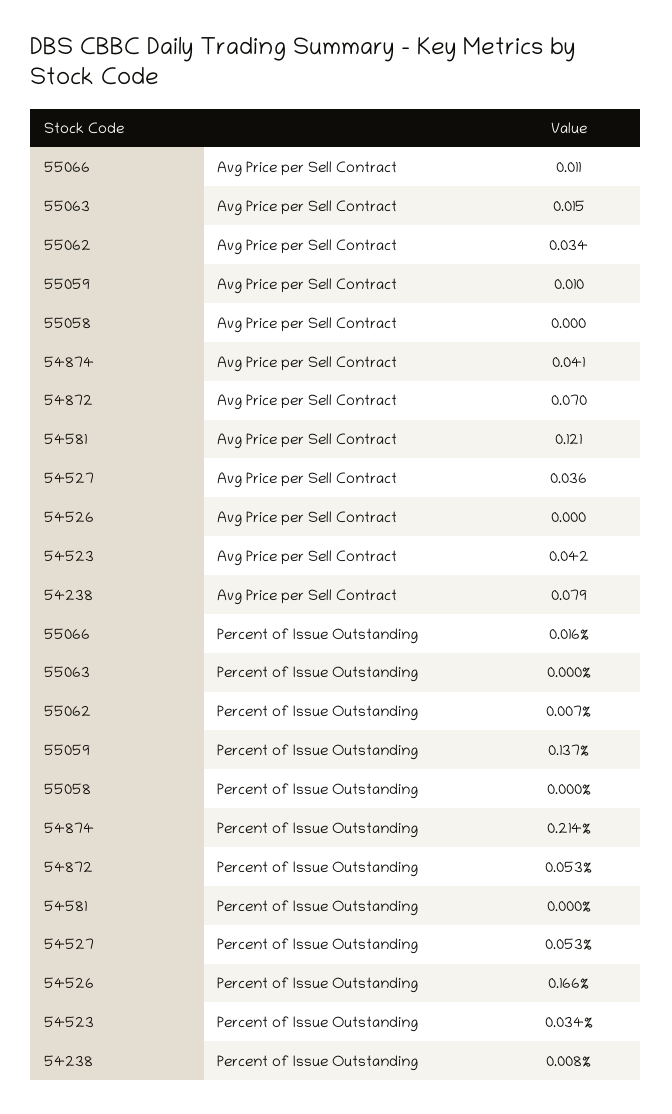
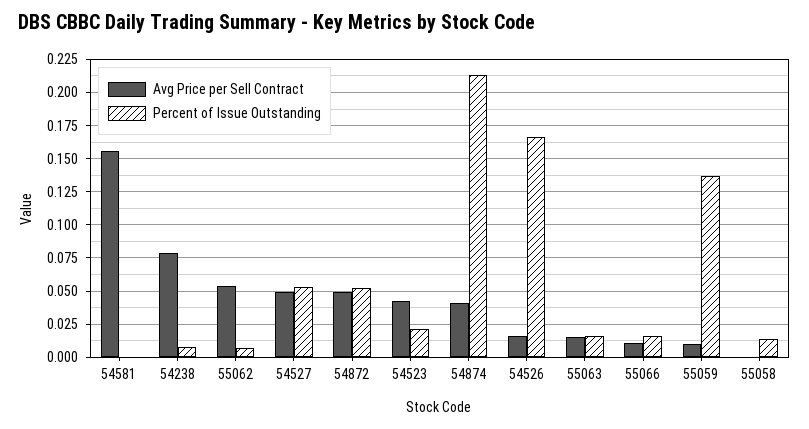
Avg Price per Sell Contract, 55062: 0.034 -> 0.055
Avg Price per Sell Contract, 54872: 0.07 -> 0.05
Avg Price per Sell Contract, 54581: 0.121 -> 0.155
Avg Price per Sell Contract, 54527: 0.036 -> 0.05
Avg Price per Sell Contract, 54526: 0 -> 0.015
Percent of Issue Outstanding, 55063: 0 -> 0.015
Percent of Issue Outstanding, 55058: 0 -> 0.015
Percent of Issue Outstanding, 54523: 0.034 -> 0.02

